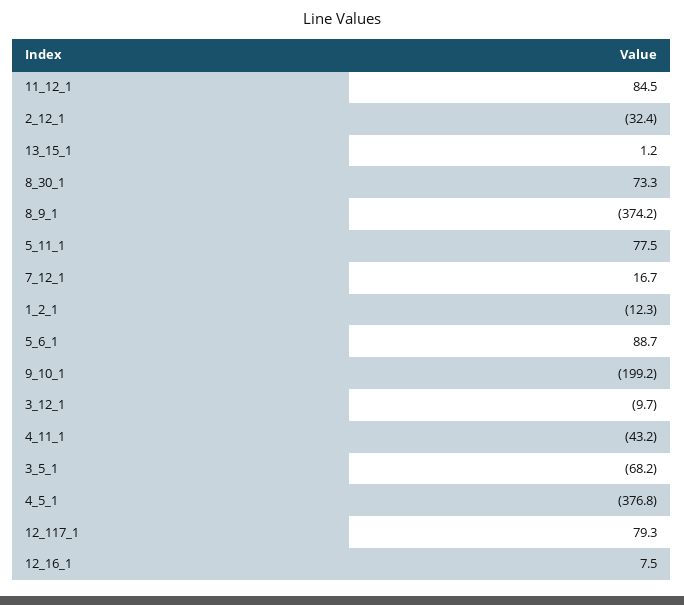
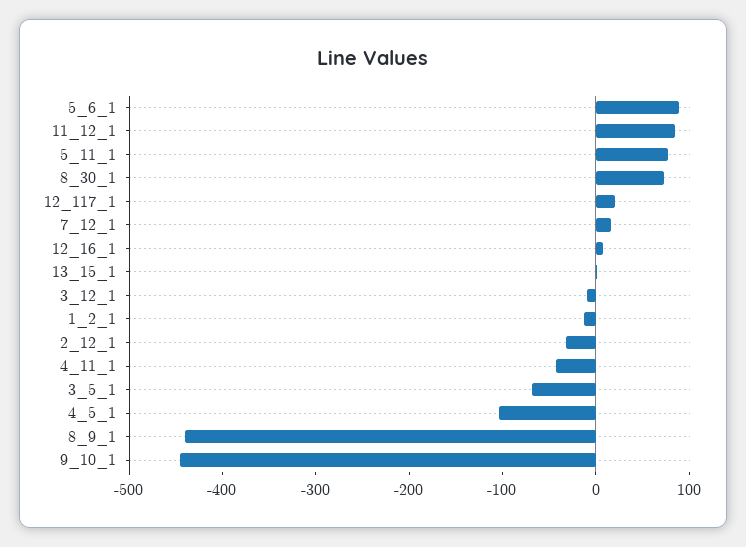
8_9_1: -374.2 -> -440
9_10_1: -199.2 -> -440
4_5_1: -376.8 -> -100
12_117_1: 79.3 -> 20

